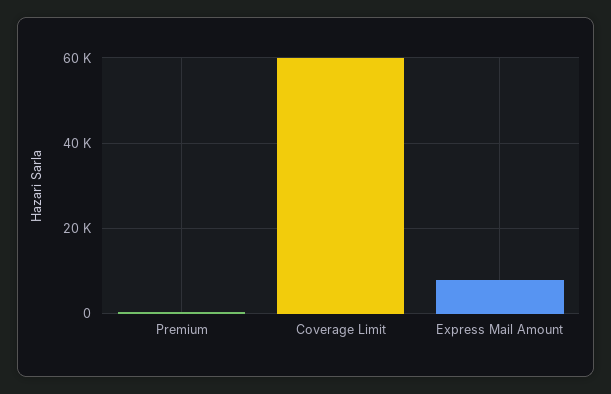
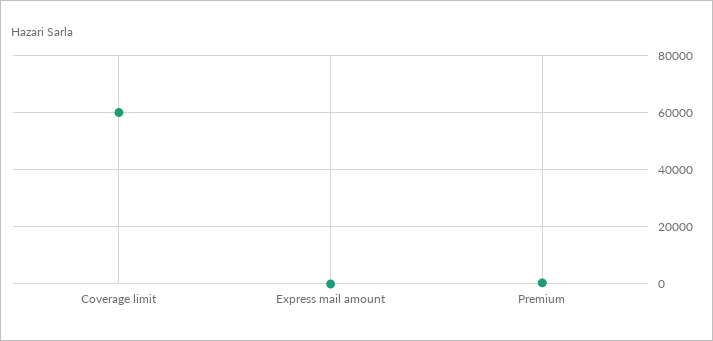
Express Mail Amount: 8000 -> 0

